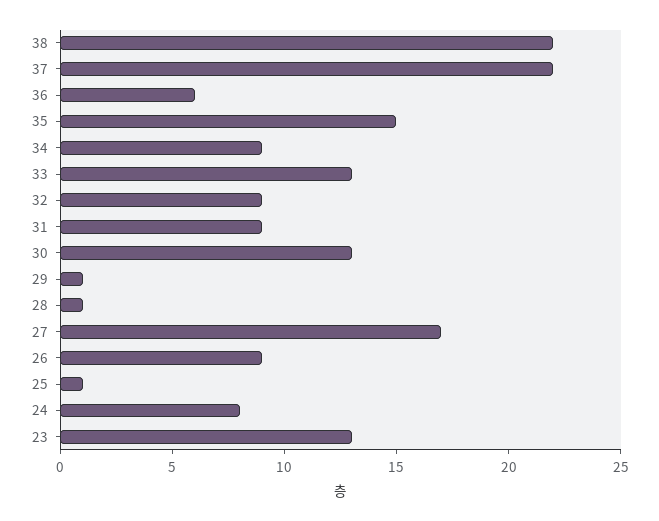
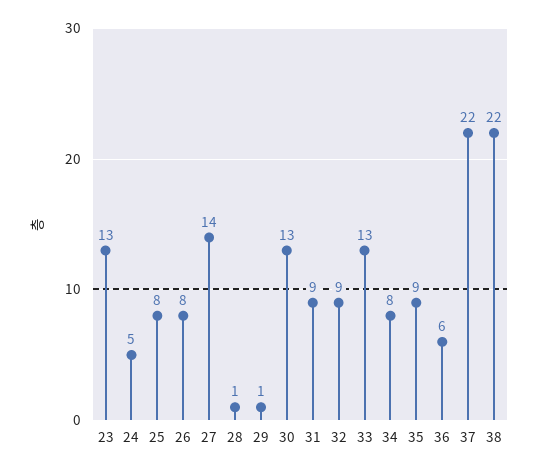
35: 15 -> 9
34: 9 -> 8
27: 17 -> 14
26: 9 -> 8
25: 1 -> 8
24: 8 -> 5

